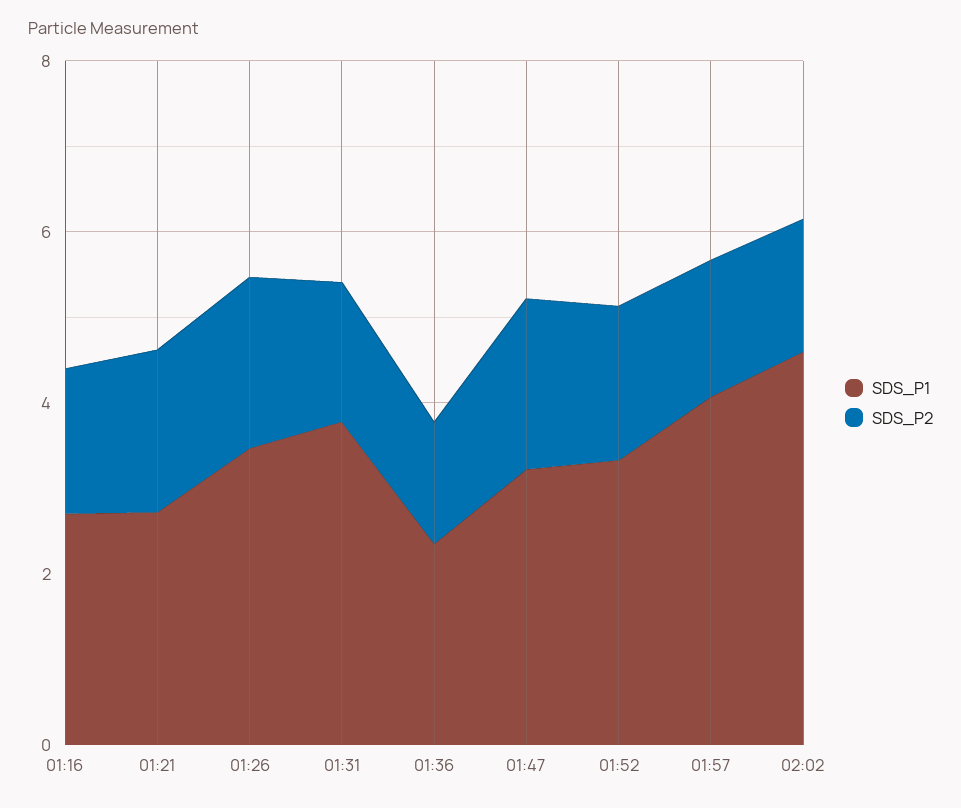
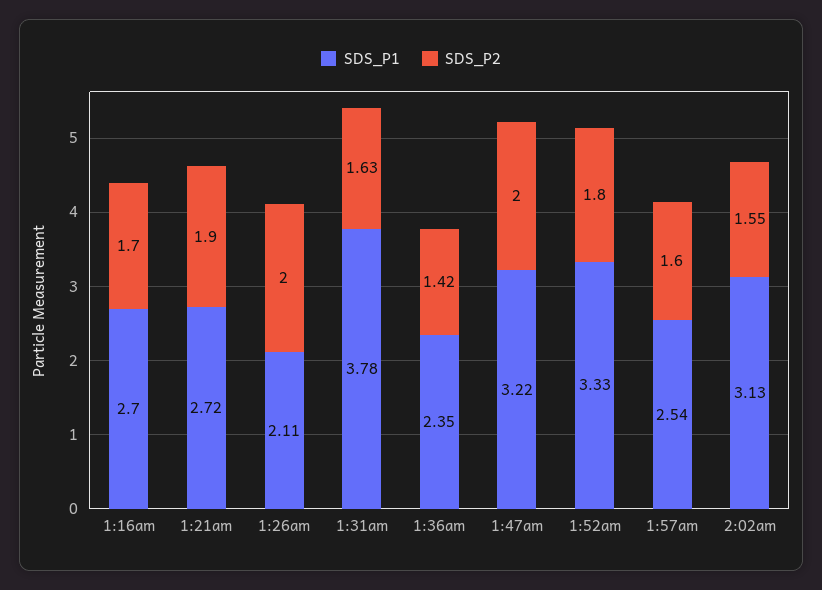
SDS_P1, 01:26: 3.5 -> 2.11
SDS_P1, 01:57: 4 -> 2.54
SDS_P1, 02:02: 4.5 -> 3.13

